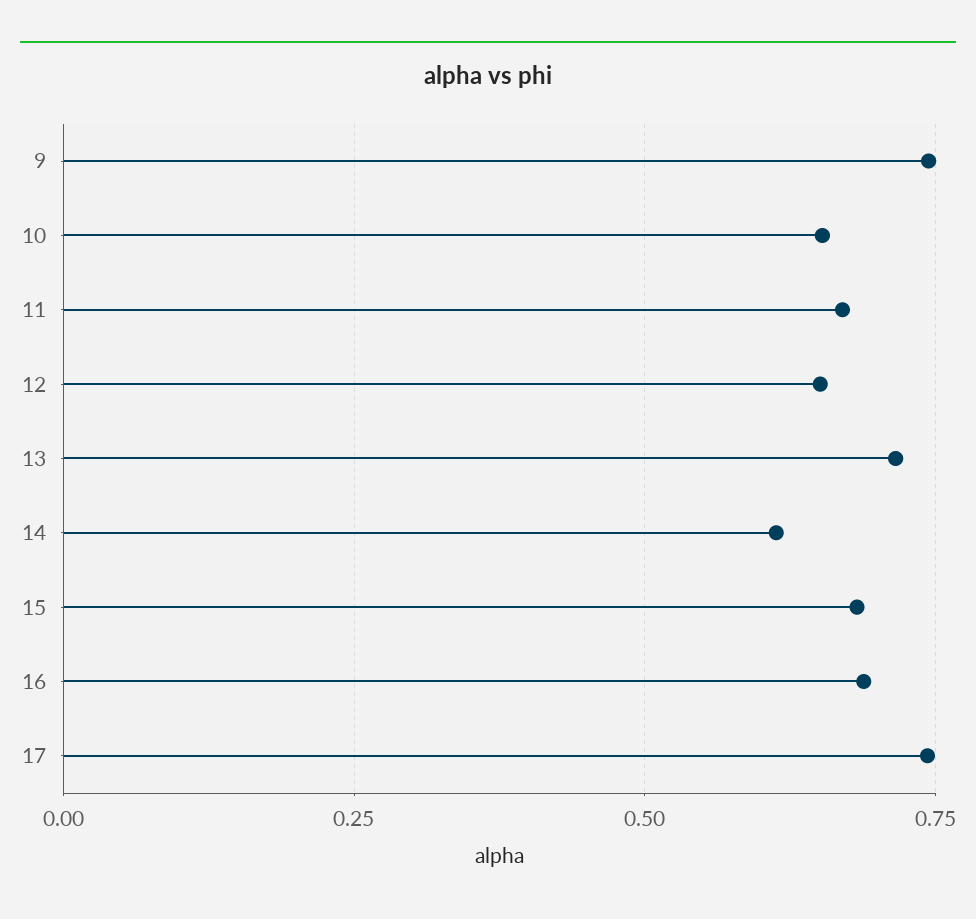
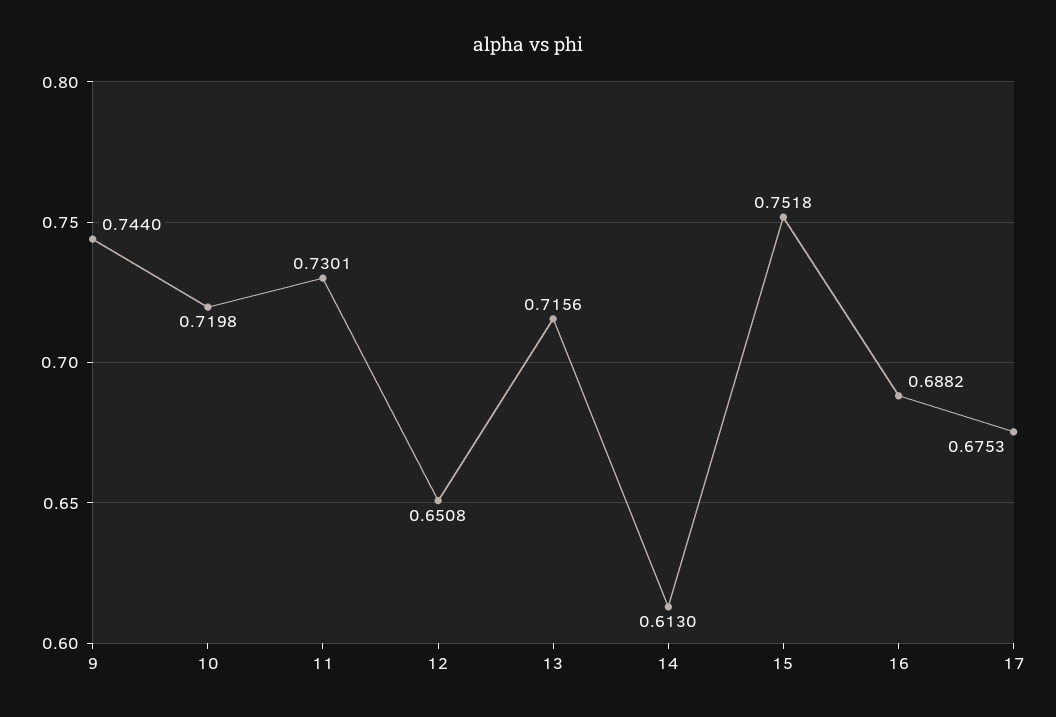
10: 0.65 -> 0.7198
11: 0.675 -> 0.7301
15: 0.675 -> 0.7518
17: 0.75 -> 0.6753

